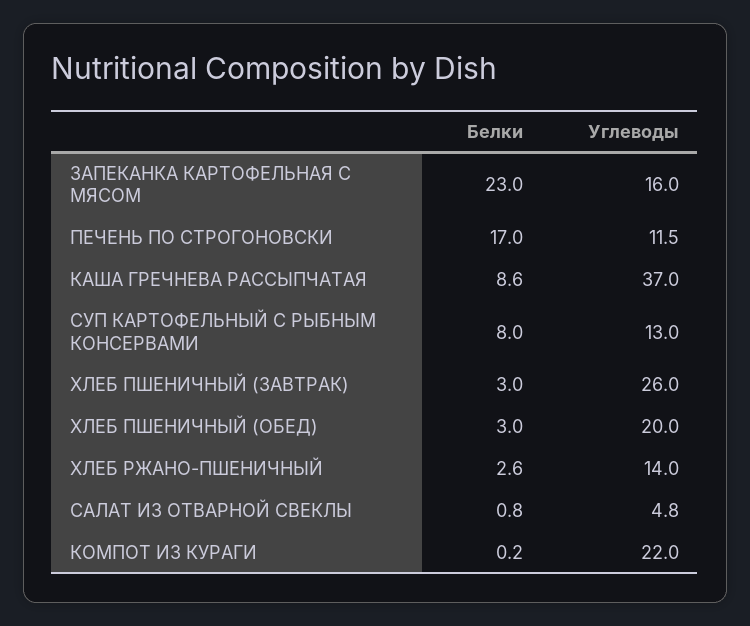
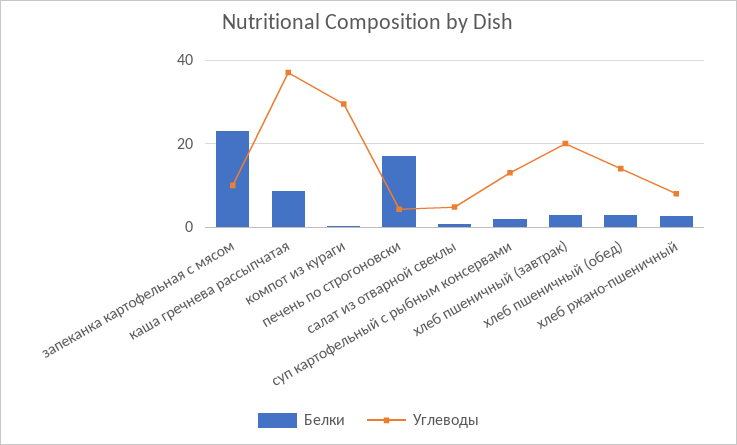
Углеводы, ЗАПЕКАНКА КАРТОФЕЛЬНАЯ С МЯСОМ: 16 -> 10
Углеводы, ПЕЧЕНЬ ПО СТРОГОНОВСКИ: 11.5 -> 4
Белки, СУП КАРТОФЕЛЬНЫЙ С РЫБНЫМ КОНСЕРВАМИ: 8 -> 2
Углеводы, ХЛЕБ ПШЕНИЧНЫЙ (ЗАВТРАК): 26 -> 20
Углеводы, ХЛЕБ ПШЕНИЧНЫЙ (ОБЕД): 20 -> 14
Углеводы, ХЛЕБ РЖАНО-ПШЕНИЧНЫЙ: 14 -> 8
Углеводы, КОМПОТ ИЗ КУРАГИ: 22 -> 30

